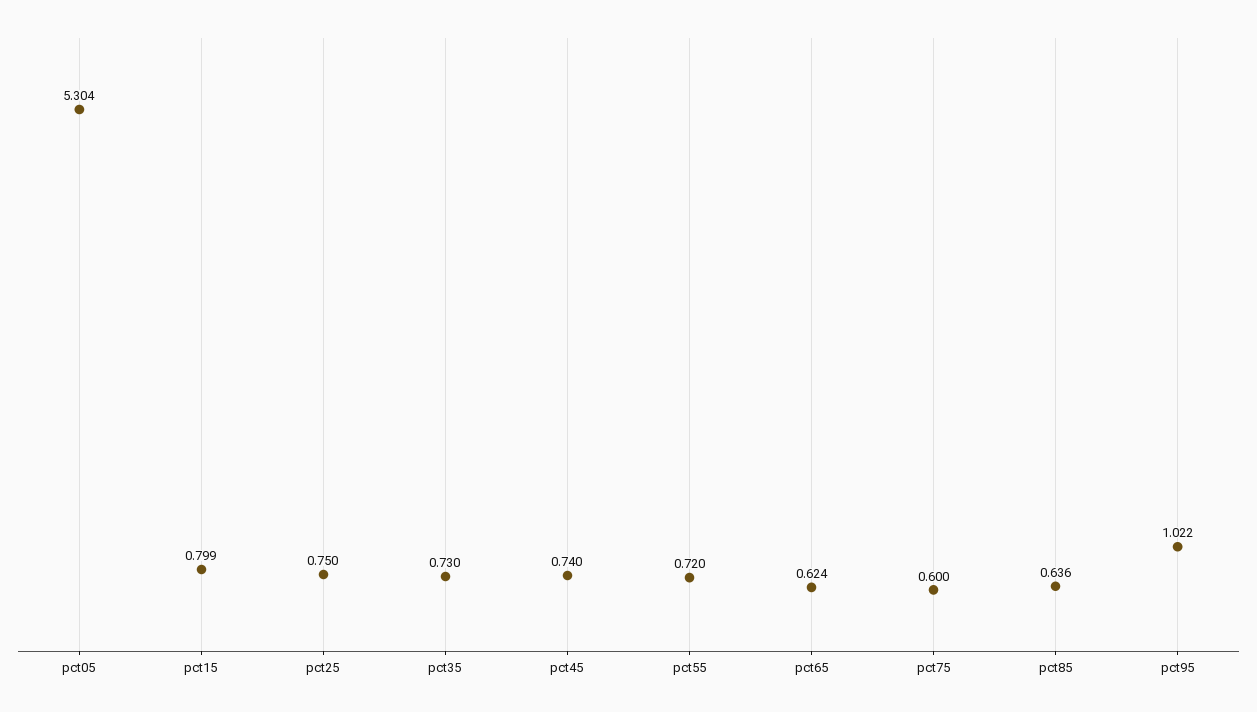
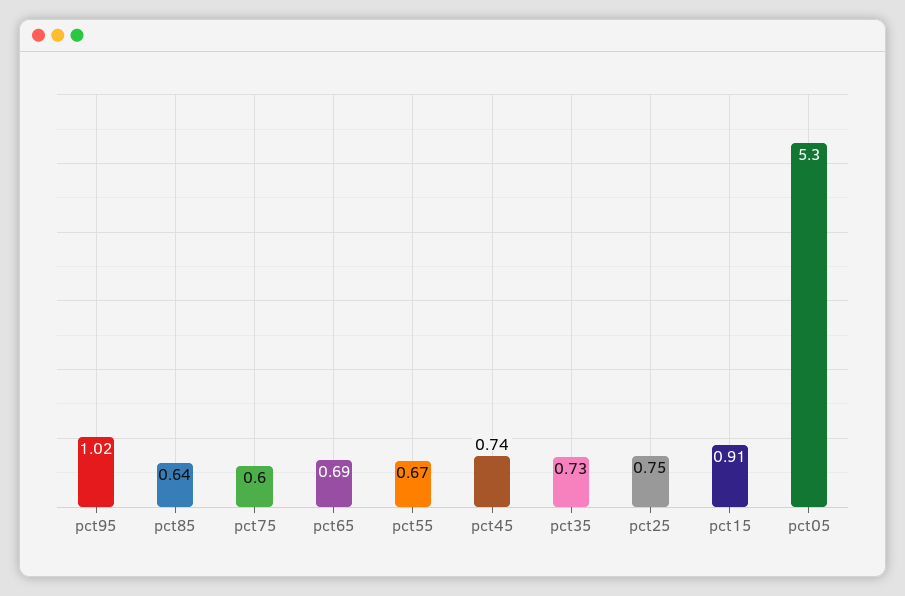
pct15: 0.799 -> 0.91
pct55: 0.72 -> 0.67
pct65: 0.624 -> 0.69

